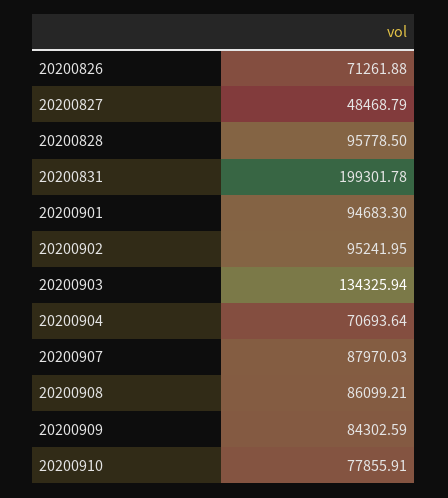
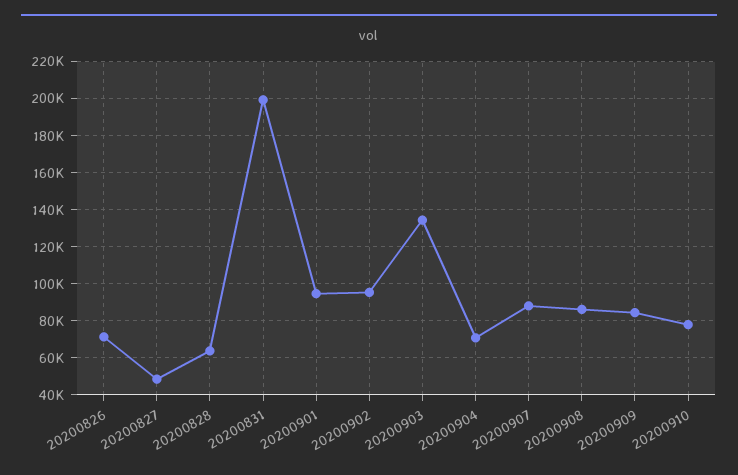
20200828: 95778.5 -> 65000

